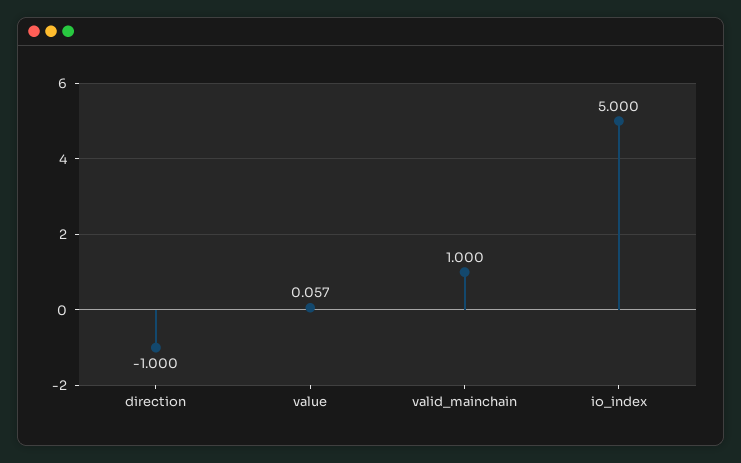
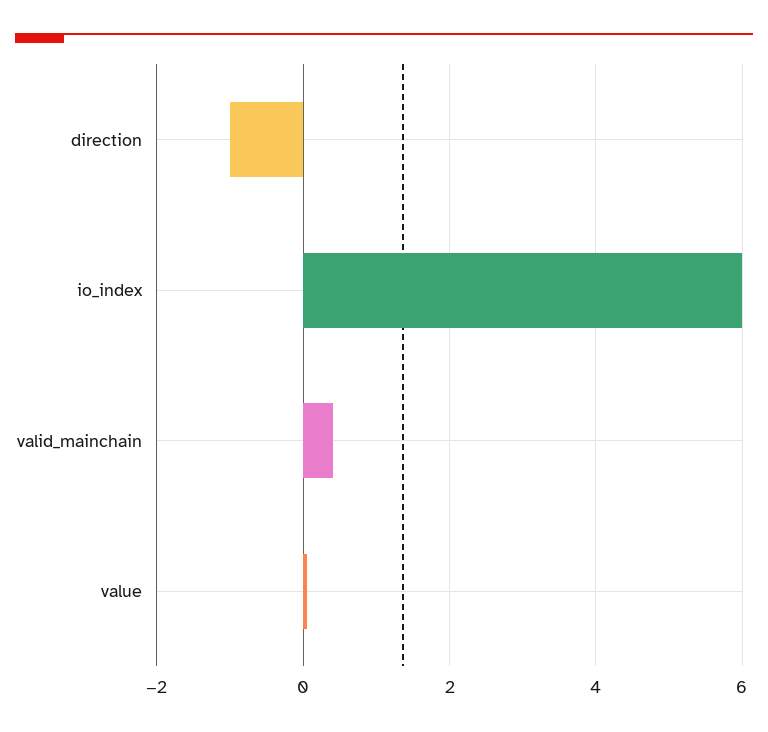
valid_mainchain: 1 -> 0.4
io_index: 5 -> 6

